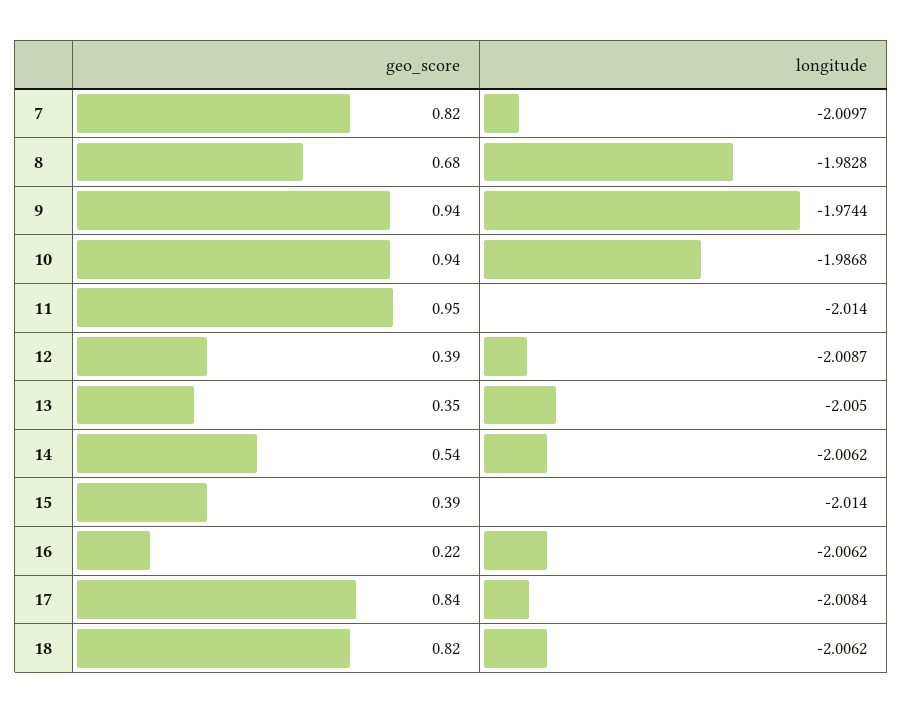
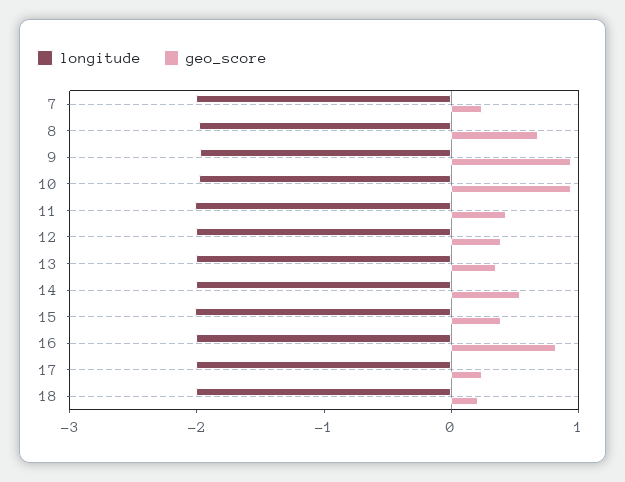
geo_score, 7: 0.82 -> 0.2
geo_score, 11: 0.95 -> 0.4
geo_score, 16: 0.22 -> 0.8
geo_score, 17: 0.84 -> 0.2
geo_score, 18: 0.82 -> 0.2

